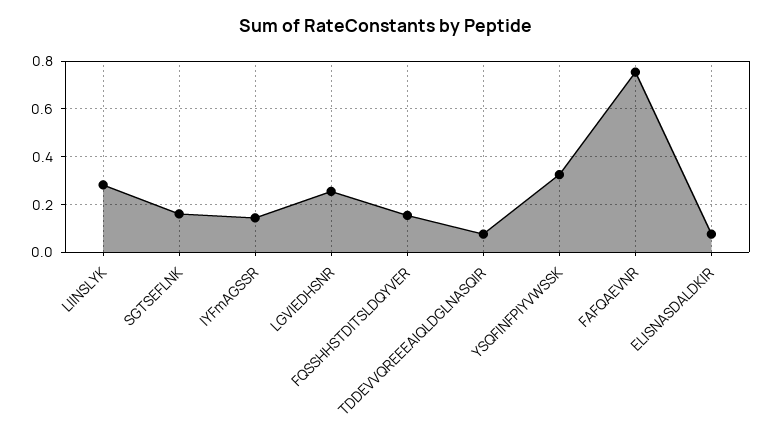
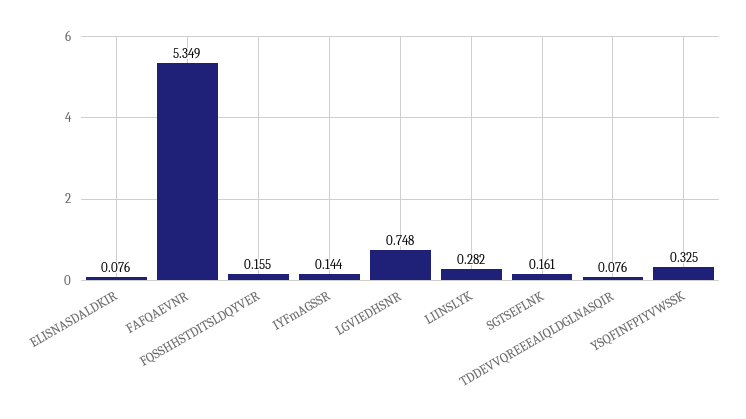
LGVIEDHSNR: 0.25 -> 0.748
FAFQAEVNR: 0.75 -> 5.349

